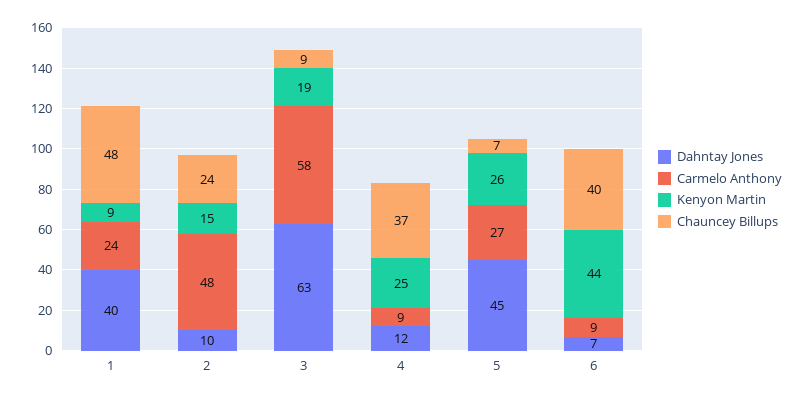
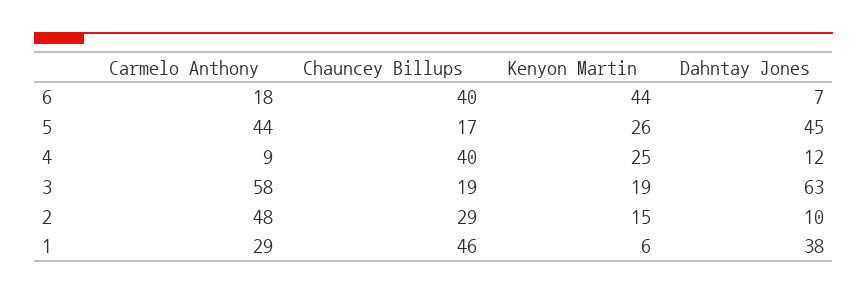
Dahntay Jones, 1: 40 -> 38
Carmelo Anthony, 1: 24 -> 29
Kenyon Martin, 1: 9 -> 6
Chauncey Billups, 1: 48 -> 46
Chauncey Billups, 2: 24 -> 29
Chauncey Billups, 3: 9 -> 19
Chauncey Billups, 4: 37 -> 40
Carmelo Anthony, 5: 27 -> 44
Chauncey Billups, 5: 7 -> 17
Carmelo Anthony, 6: 9 -> 18

